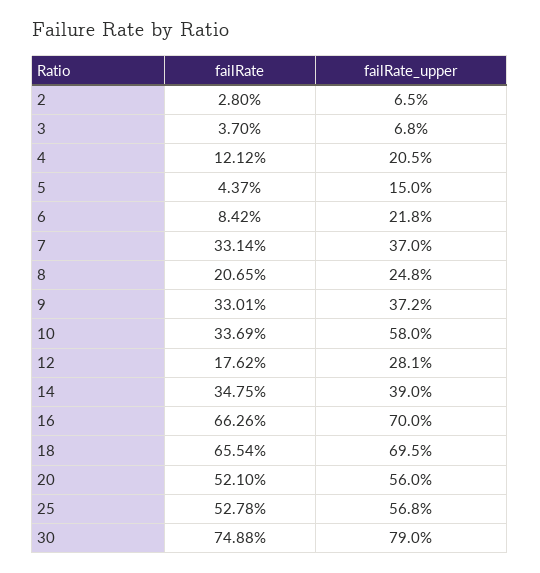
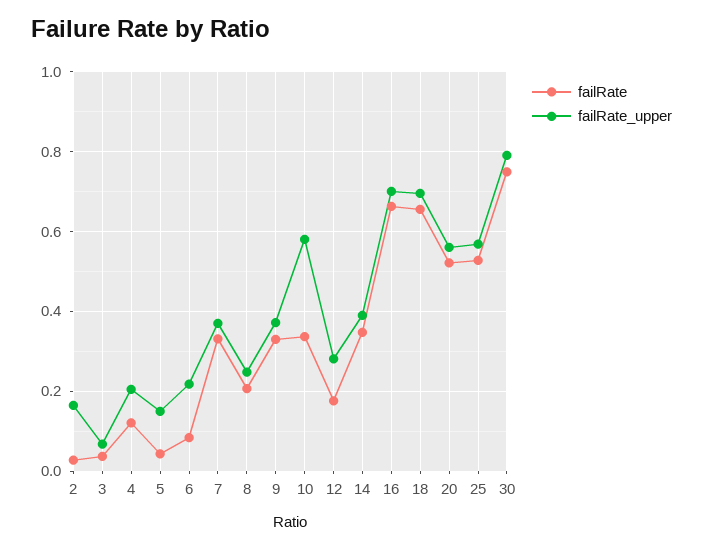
failRate_upper, 2: 0.065 -> 0.16

